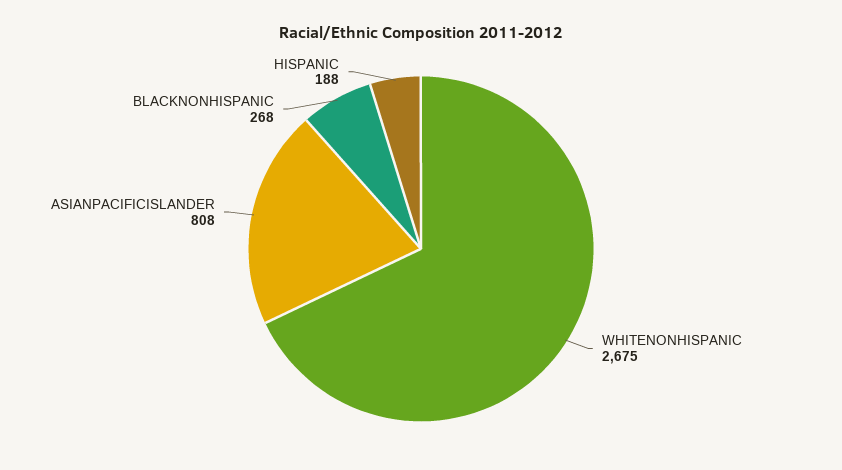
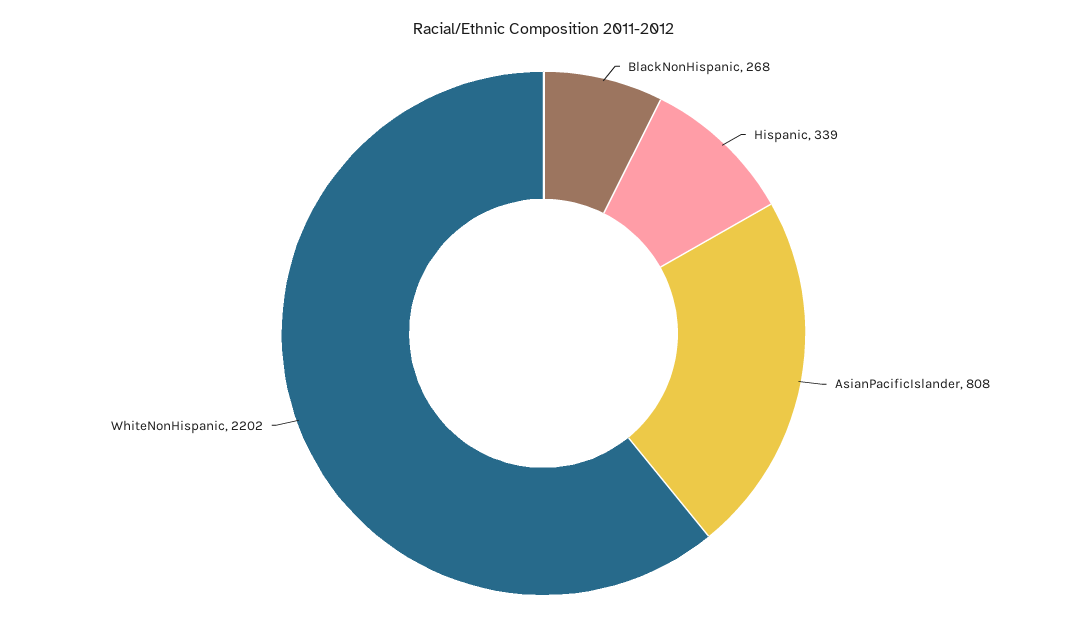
WHITENONHISPANIC: 2675 -> 2202
HISPANIC: 188 -> 339

